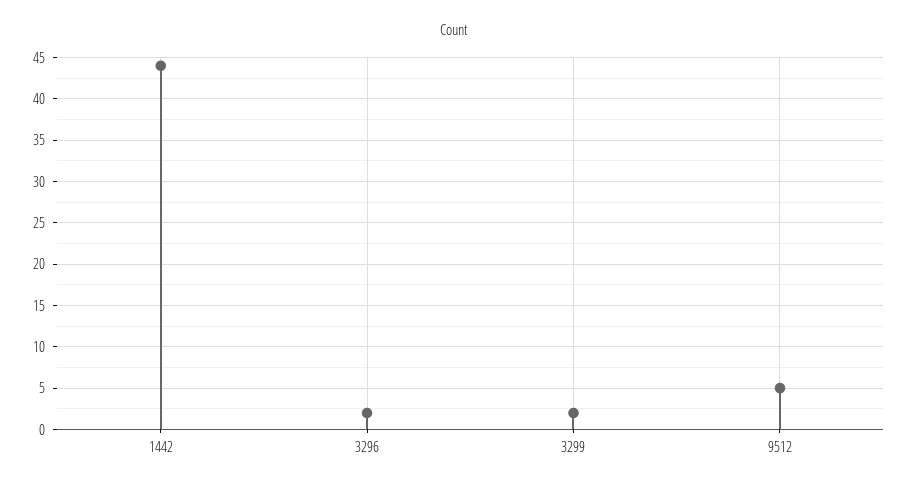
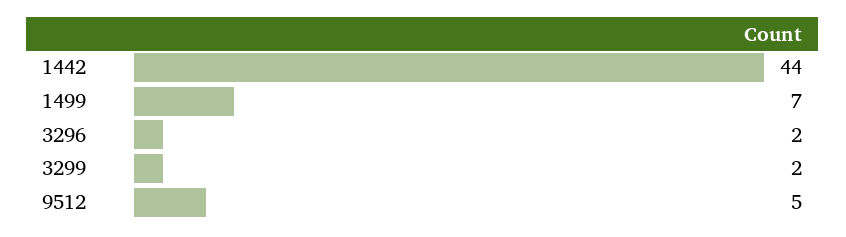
1499: none -> 7

